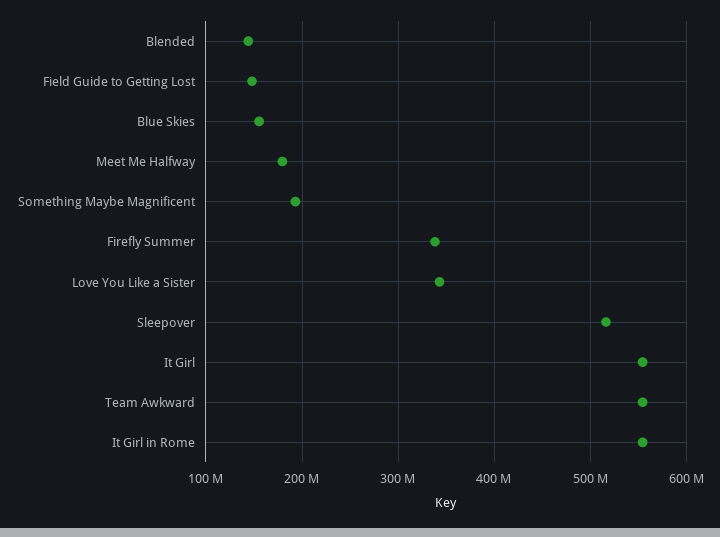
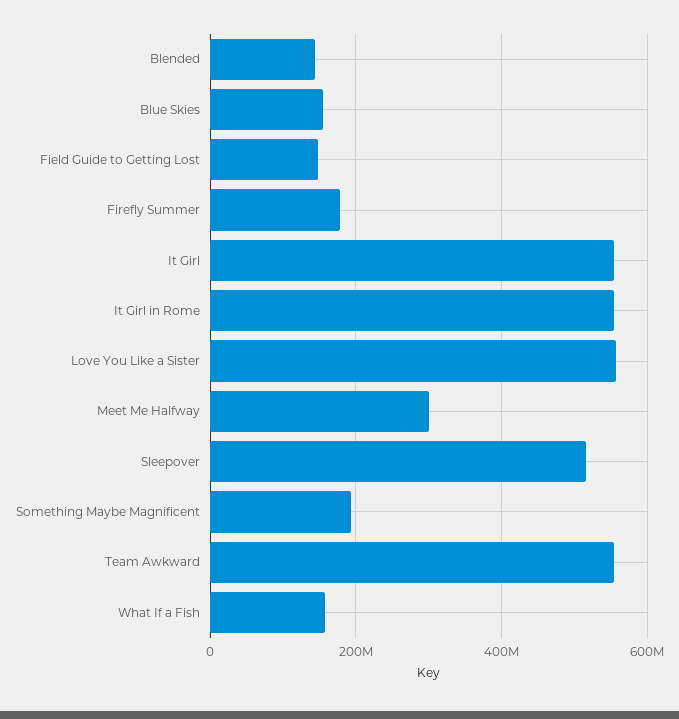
Meet Me Halfway: 180000000 -> 300000000
Firefly Summer: 340000000 -> 180000000
Love You Like a Sister: 340000000 -> 560000000
What If a Fish: none -> 160000000

